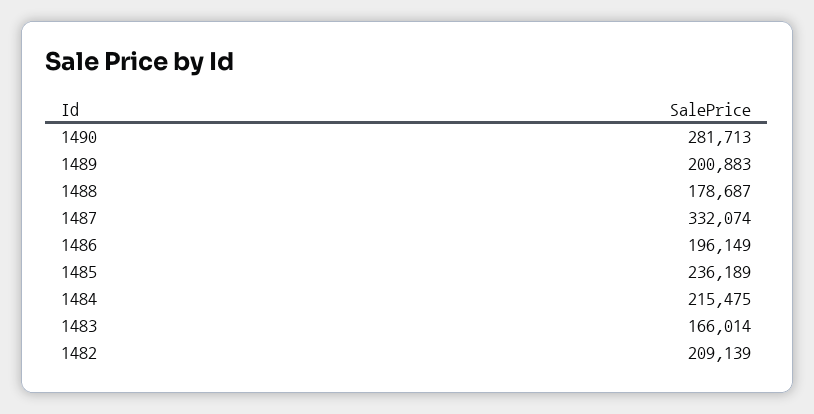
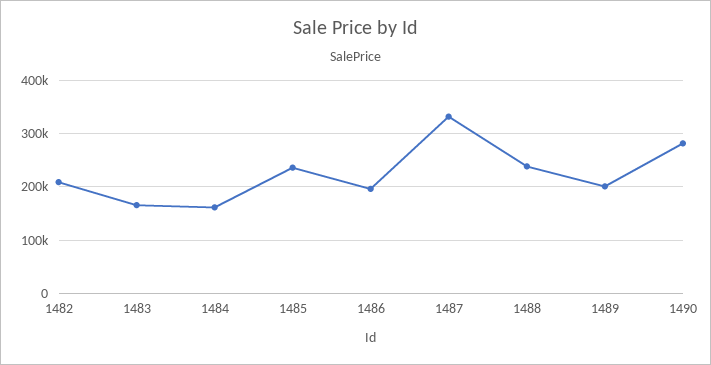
1488: 178687 -> 240000
1484: 215475 -> 160000

